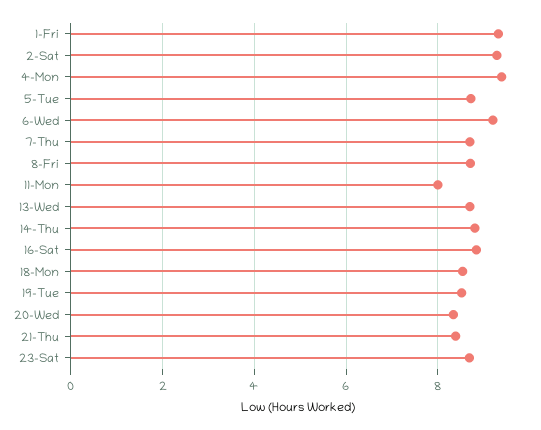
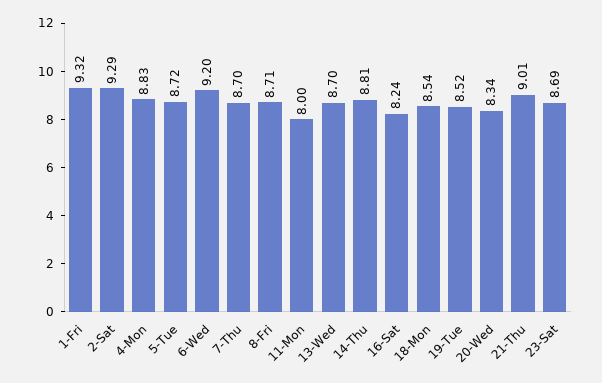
4-Mon: 9.4 -> 8.83
16-Sat: 8.8 -> 8.24
21-Thu: 8.4 -> 9.01

